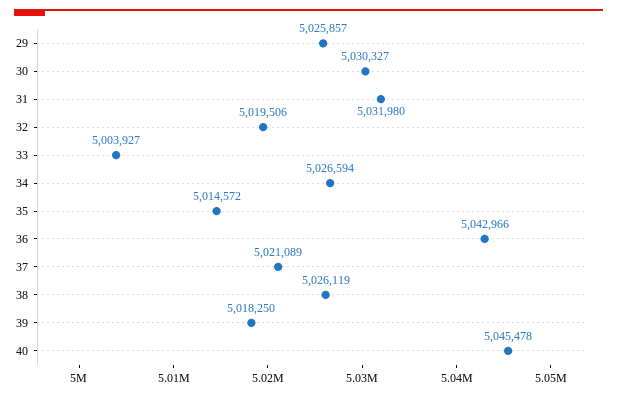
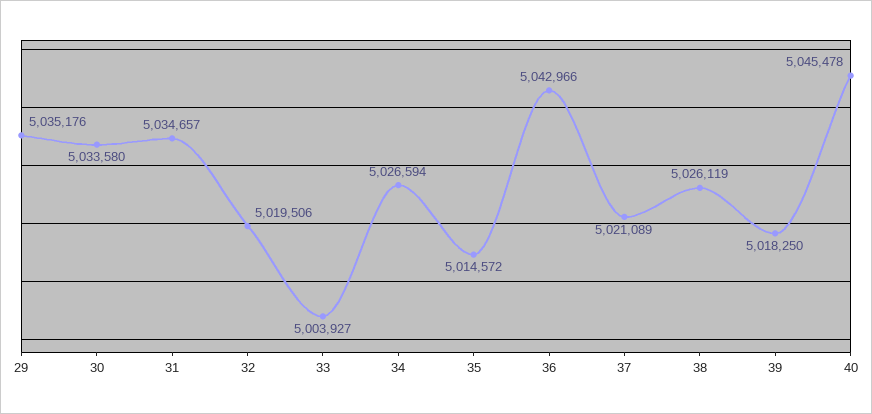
29: 5025857 -> 5035176
30: 5030327 -> 5033580
31: 5031980 -> 5034657

